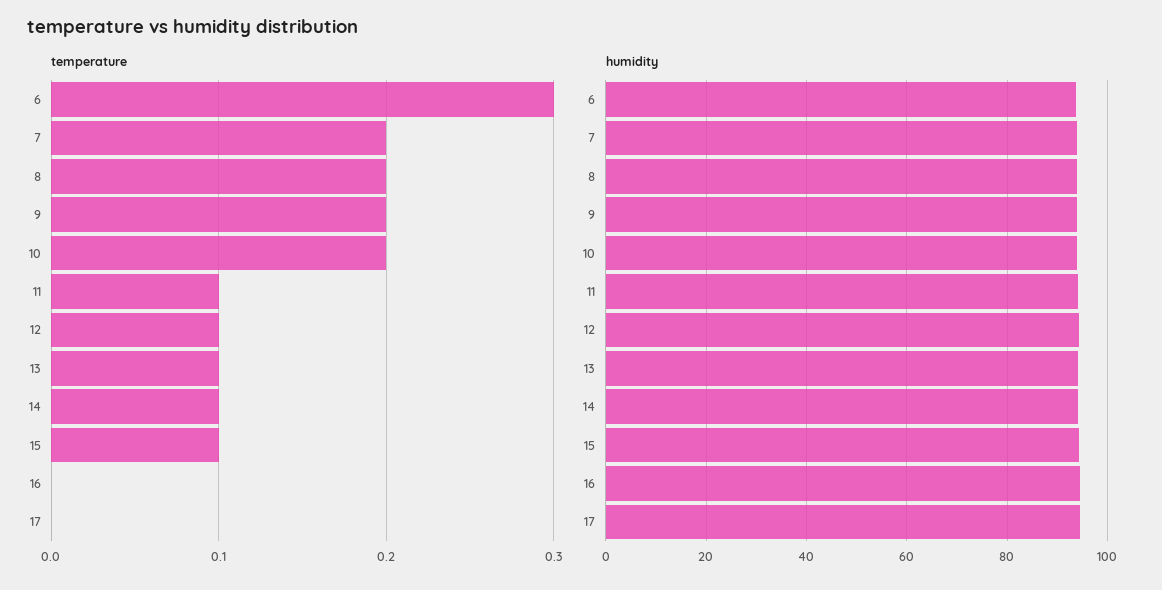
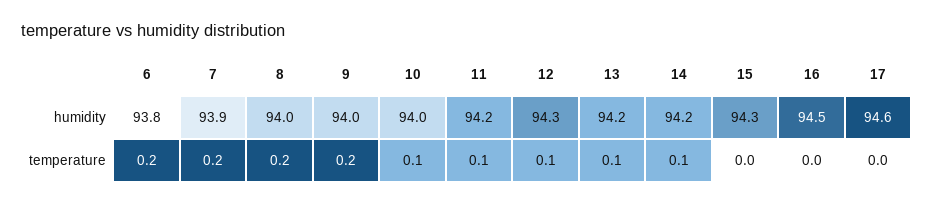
temperature, 6: 0.3 -> 0.2
temperature, 10: 0.2 -> 0.1
temperature, 15: 0.1 -> 0

